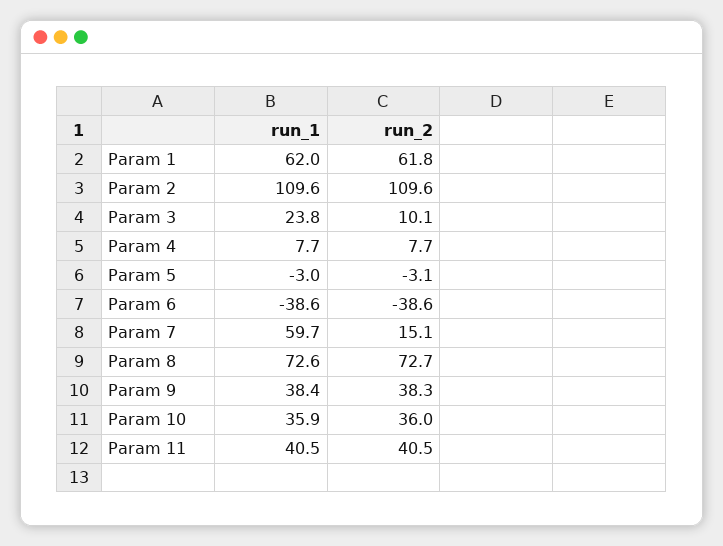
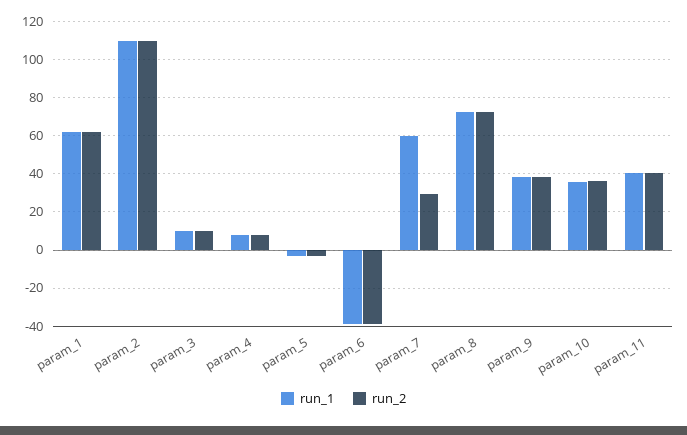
run_1, Param 3: 23.8 -> 10
run_2, Param 7: 15.1 -> 30

